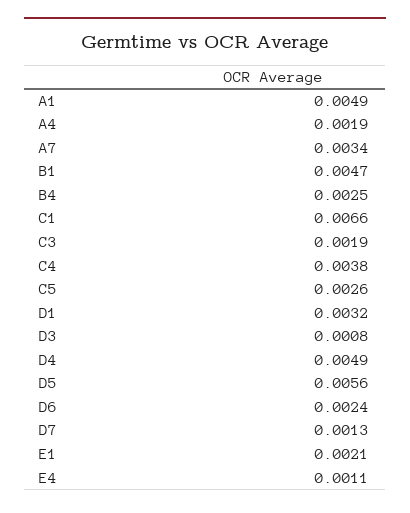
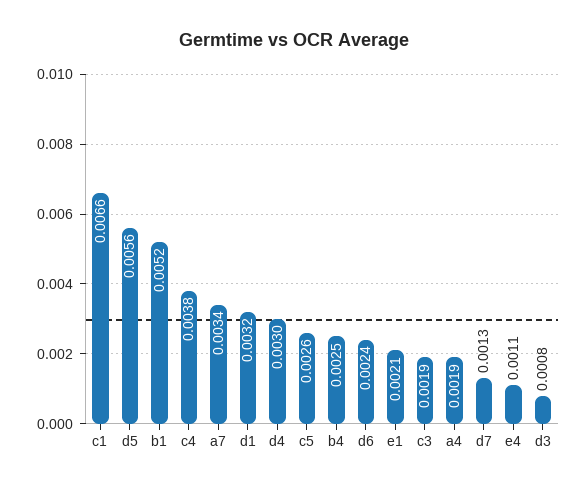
A1: 0.0049 -> none
B1: 0.0047 -> 0.0052
D4: 0.0049 -> 0.003

